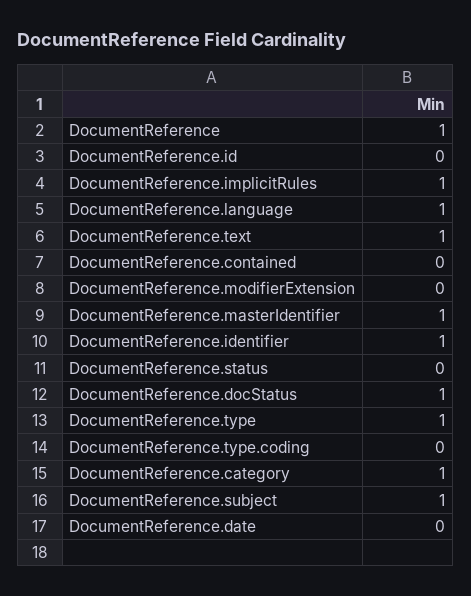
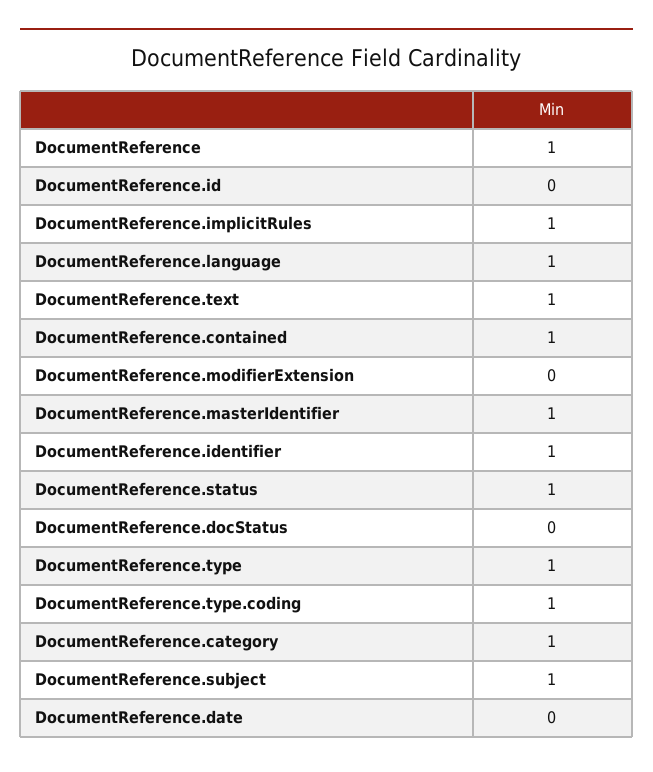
DocumentReference.contained: 0 -> 1
DocumentReference.status: 0 -> 1
DocumentReference.docStatus: 1 -> 0
DocumentReference.type.coding: 0 -> 1

